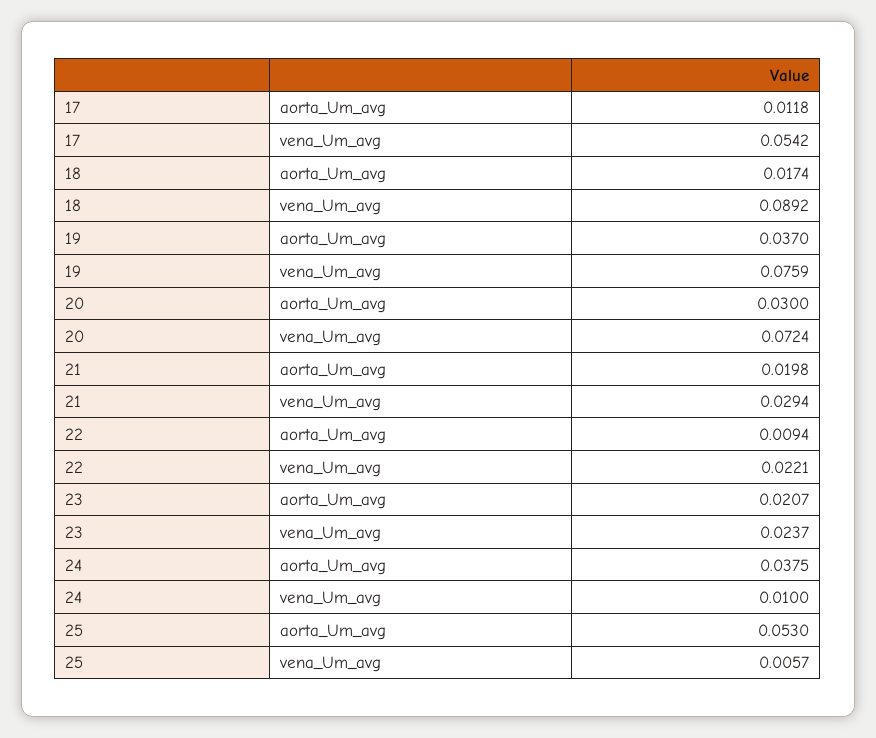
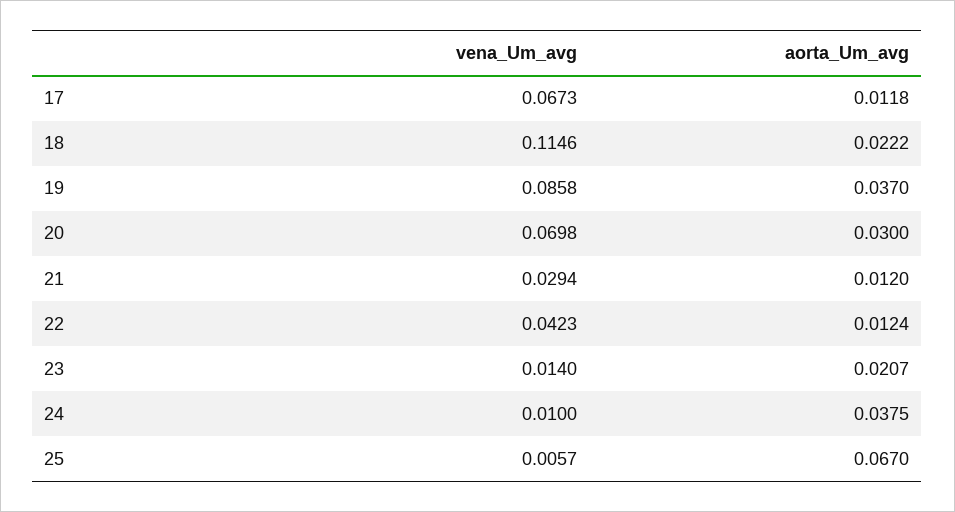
17, vena_Um_avg: 0.0542 -> 0.0673
18, aorta_Um_avg: 0.0174 -> 0.0222
18, vena_Um_avg: 0.0892 -> 0.1146
19, vena_Um_avg: 0.0759 -> 0.0858
20, vena_Um_avg: 0.0724 -> 0.0698
21, aorta_Um_avg: 0.0198 -> 0.012
22, aorta_Um_avg: 0.0094 -> 0.0124
22, vena_Um_avg: 0.0221 -> 0.0423
23, vena_Um_avg: 0.0237 -> 0.014
25, aorta_Um_avg: 0.053 -> 0.067

